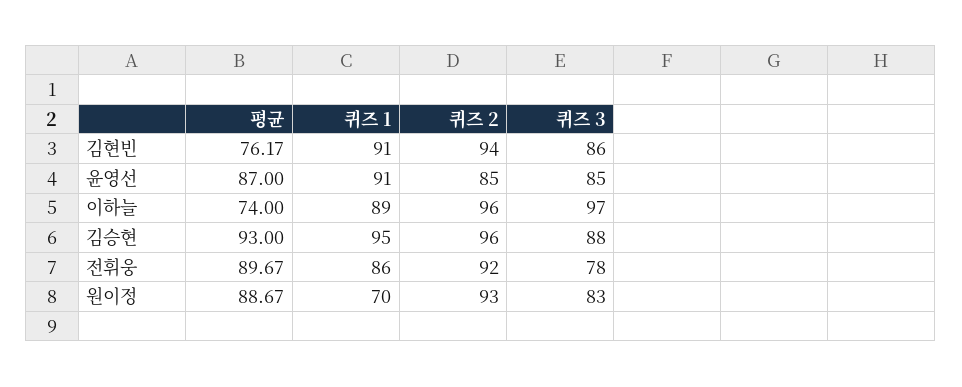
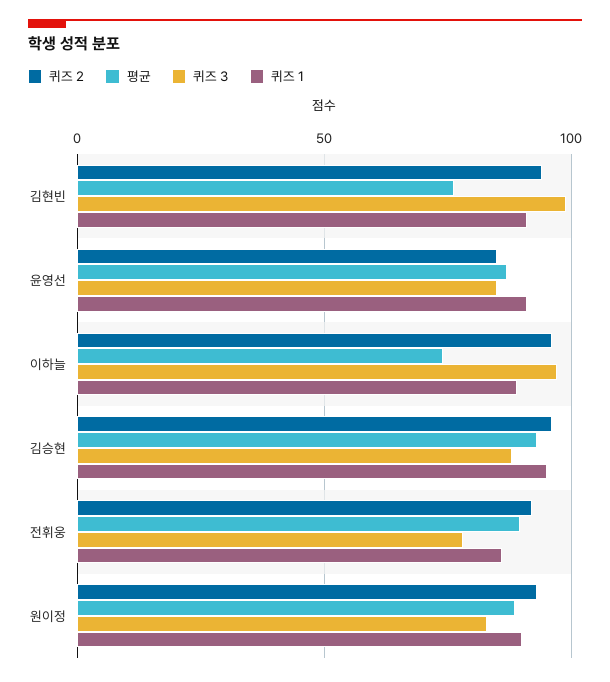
퀴즈 3, 김현빈: 86 -> 100
퀴즈 1, 원이정: 70 -> 90

